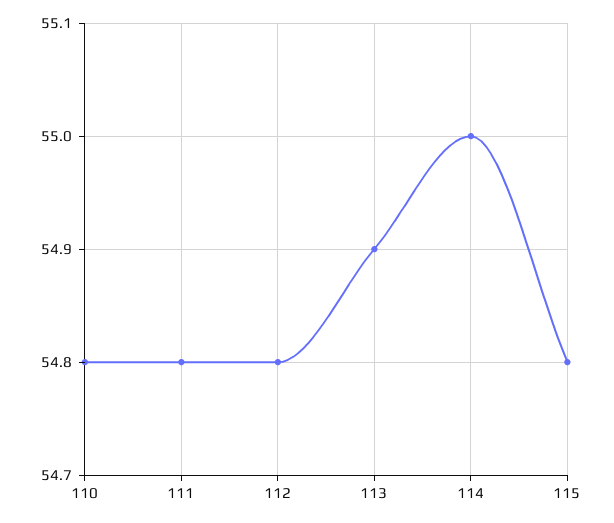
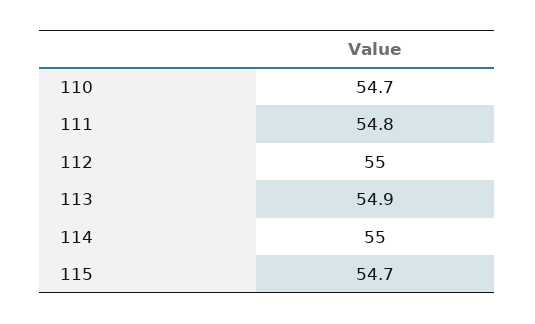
110: 54.8 -> 54.7
112: 54.8 -> 55
115: 54.8 -> 54.7

